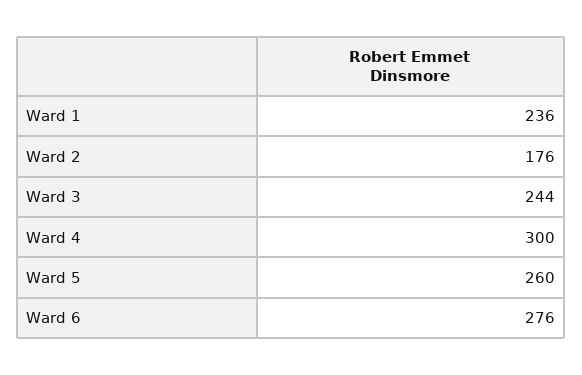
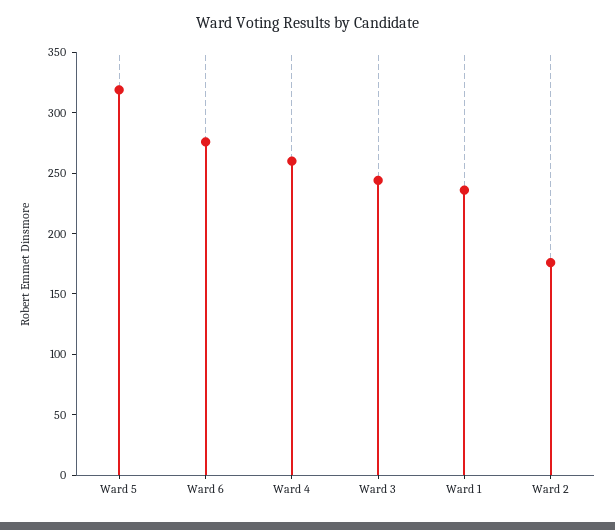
Ward 4: 300 -> 260
Ward 5: 260 -> 320

